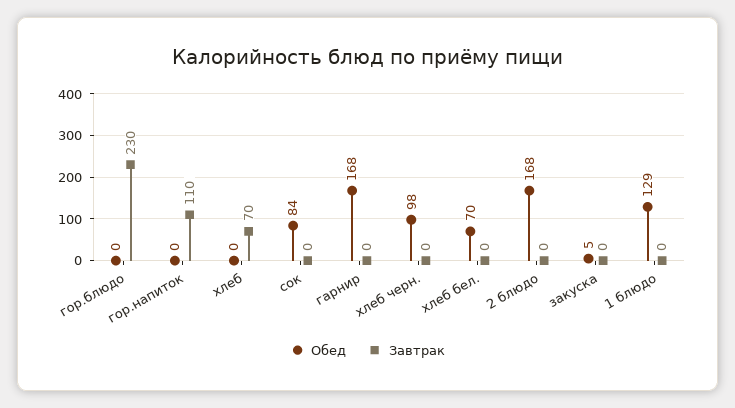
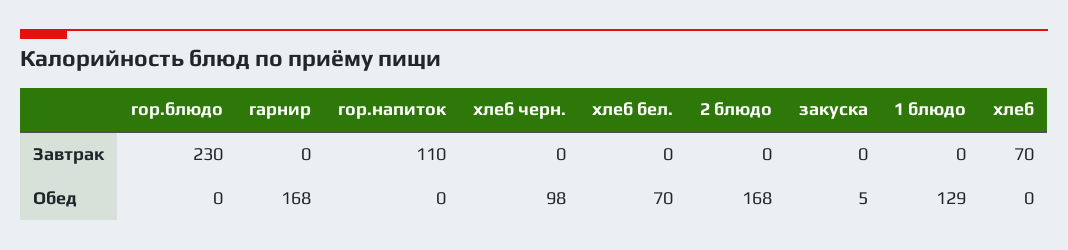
Обед, сок: 84 -> none
Завтрак, сок: 0 -> none

